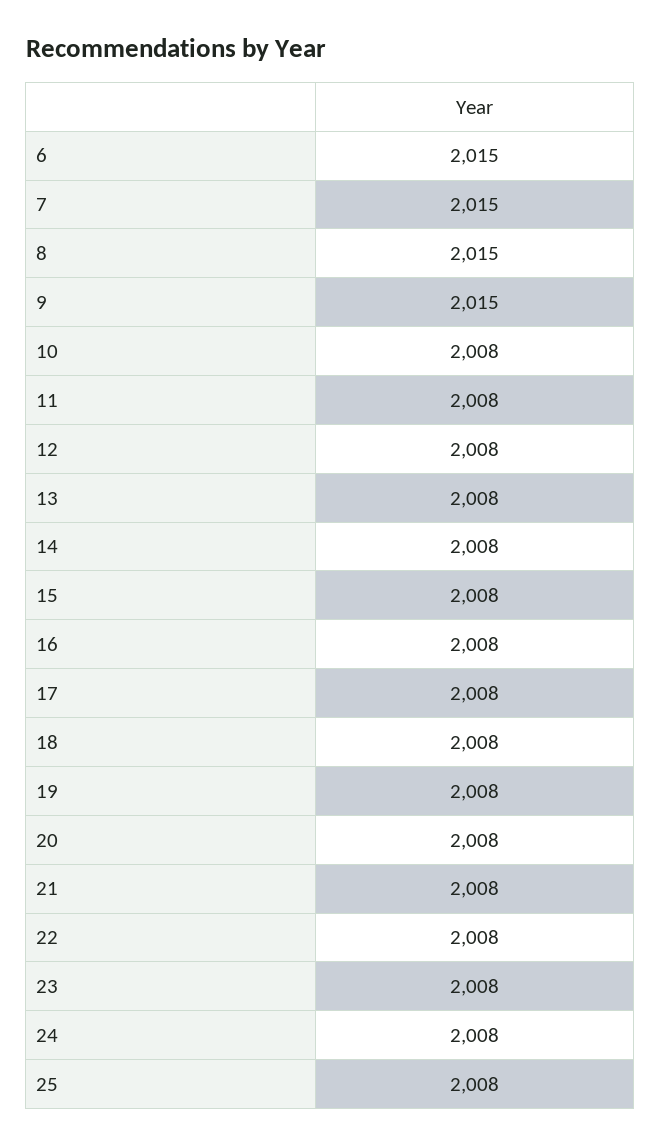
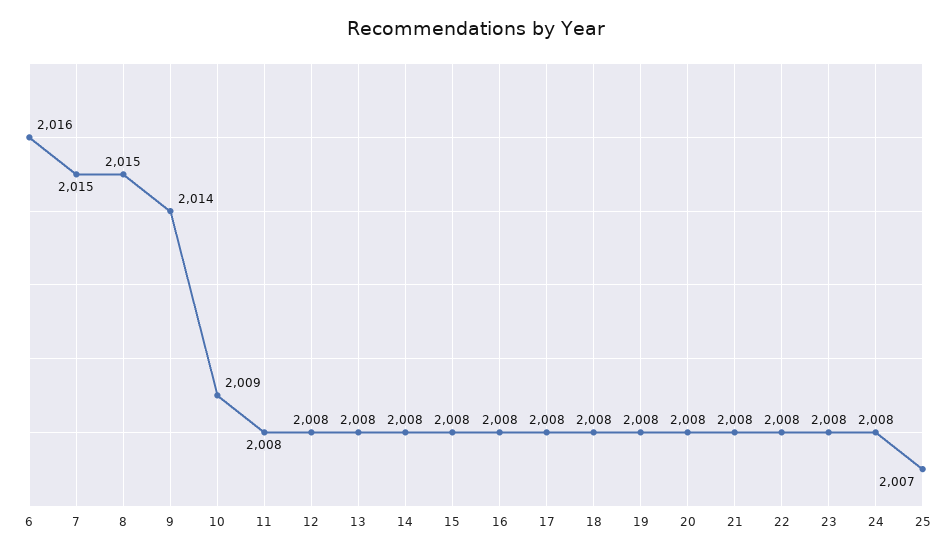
6: 2015 -> 2016
9: 2015 -> 2014
10: 2008 -> 2009
25: 2008 -> 2007

